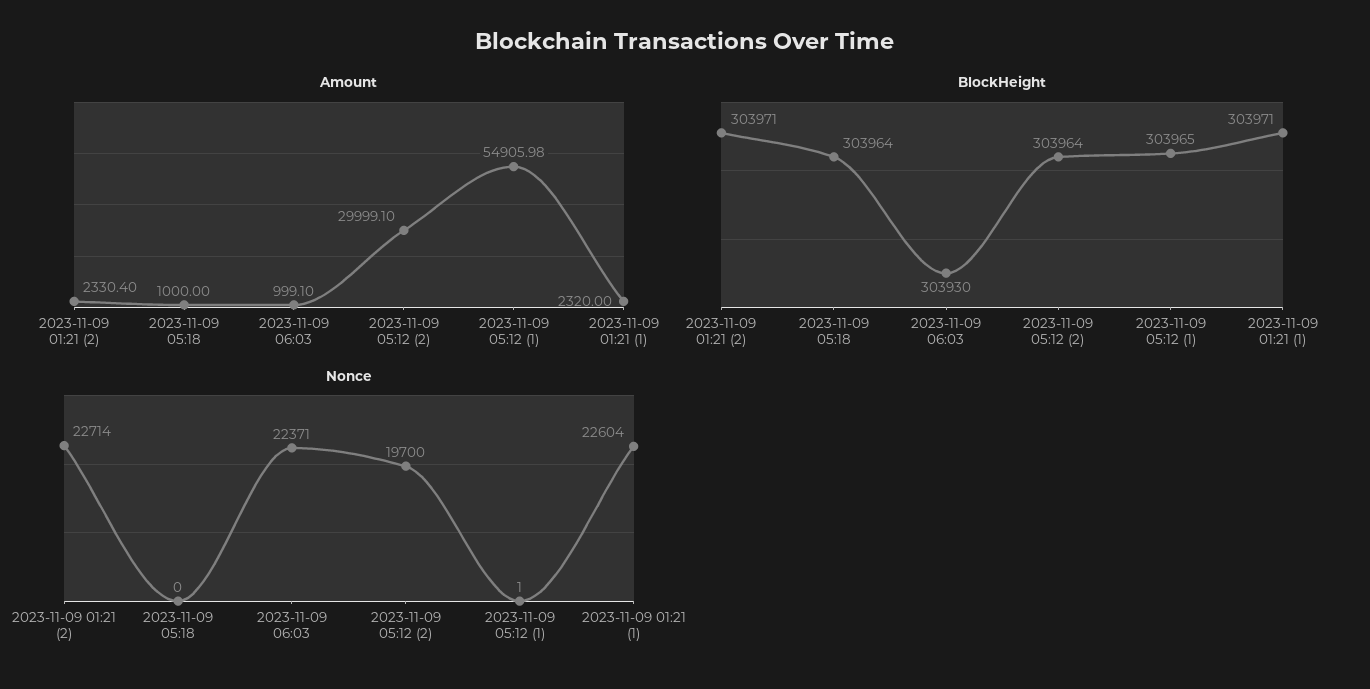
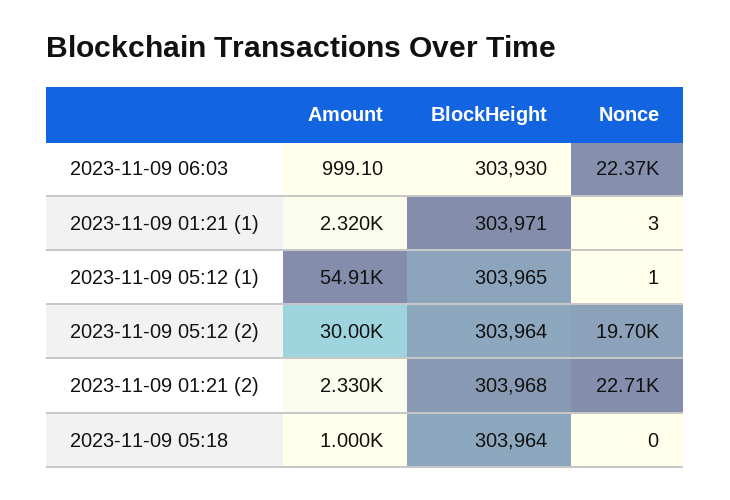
BlockHeight, 2023-11-09 01:21 (2): 303971 -> 303968
Nonce, 2023-11-09 01:21 (1): 22604 -> 3

